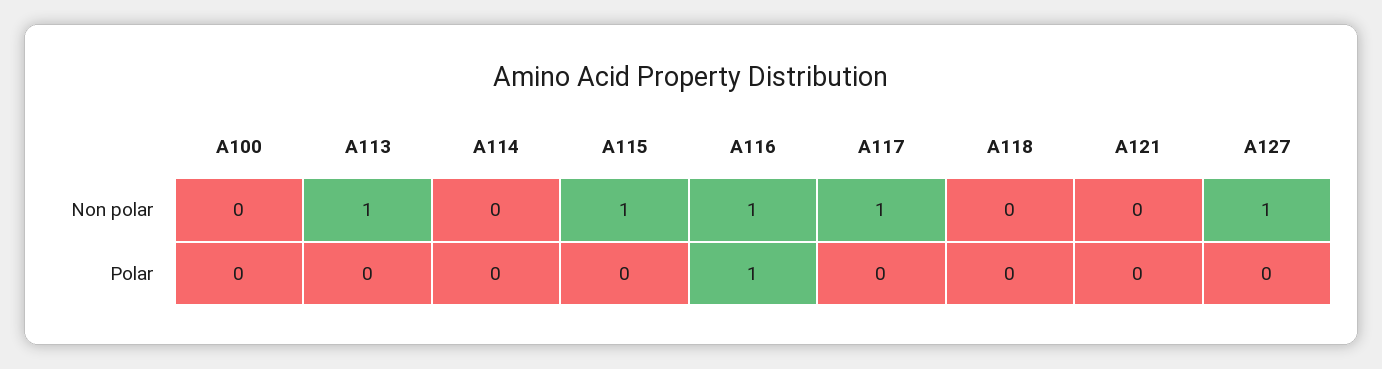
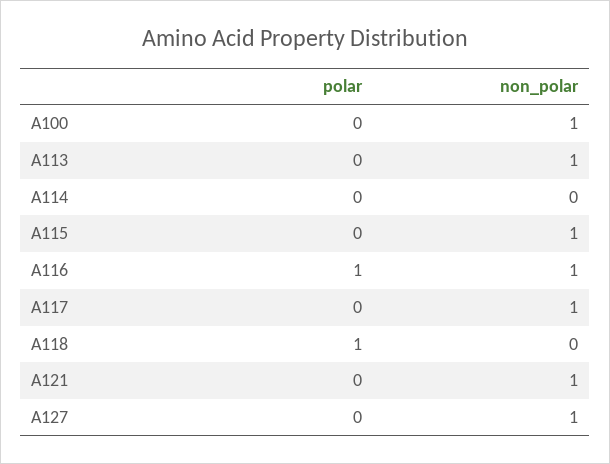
A100, Non polar: 0 -> 1
A121, Non polar: 0 -> 1
A118, Polar: 0 -> 1

